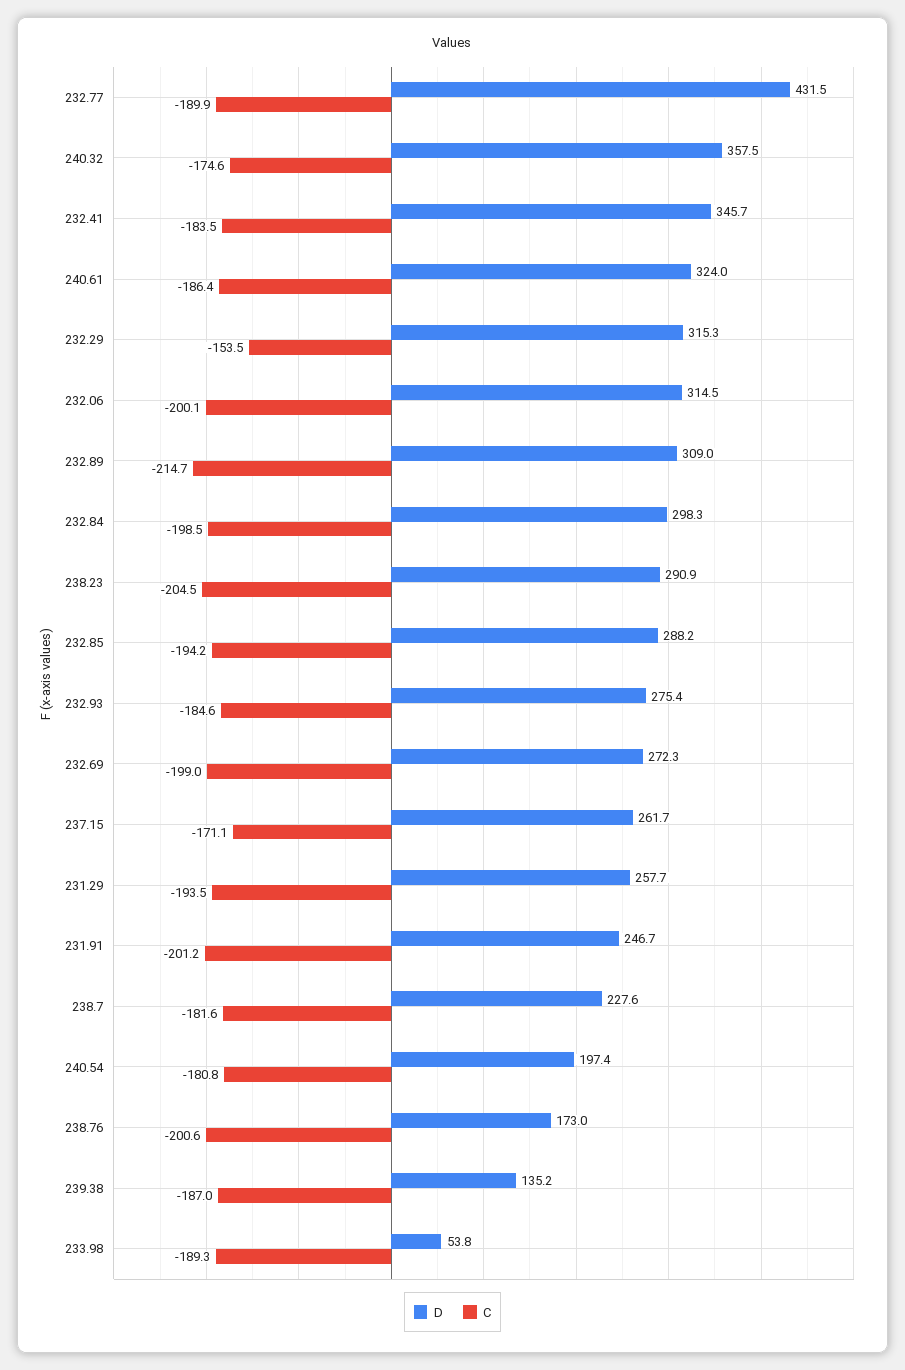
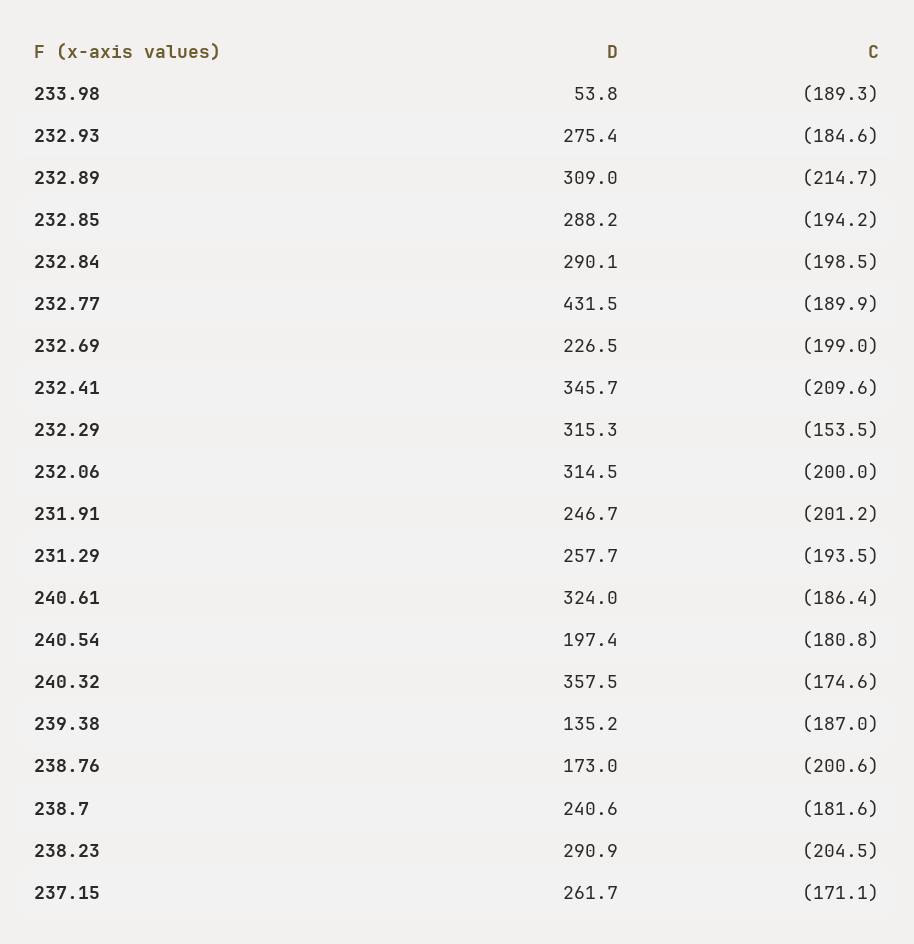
C, 232.41: -183.5 -> -209.6
C, 232.06: -200.1 -> -200
D, 232.84: 298.3 -> 290.1
D, 232.69: 272.3 -> 226.5
D, 238.7: 227.6 -> 240.6

